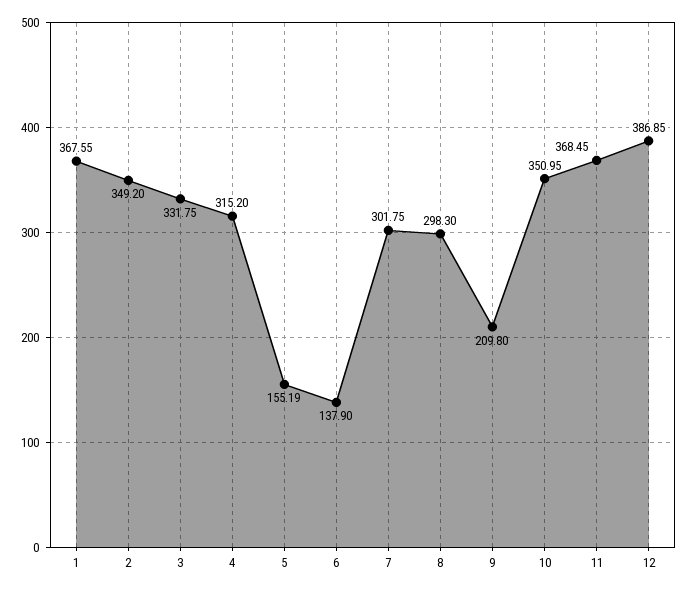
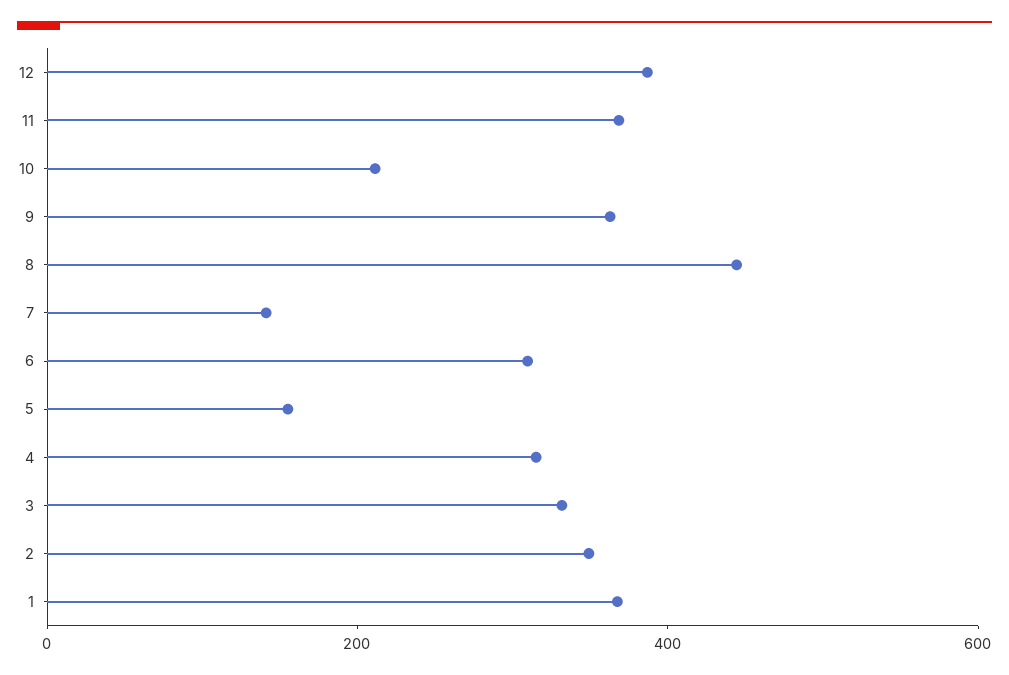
6: 137.9 -> 300
7: 301.75 -> 150
8: 298.3 -> 450
9: 209.8 -> 350
10: 350.95 -> 200

